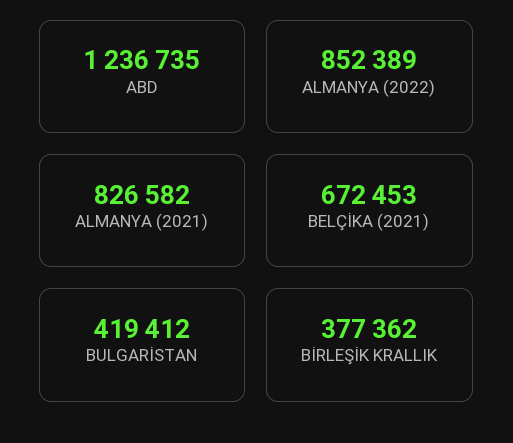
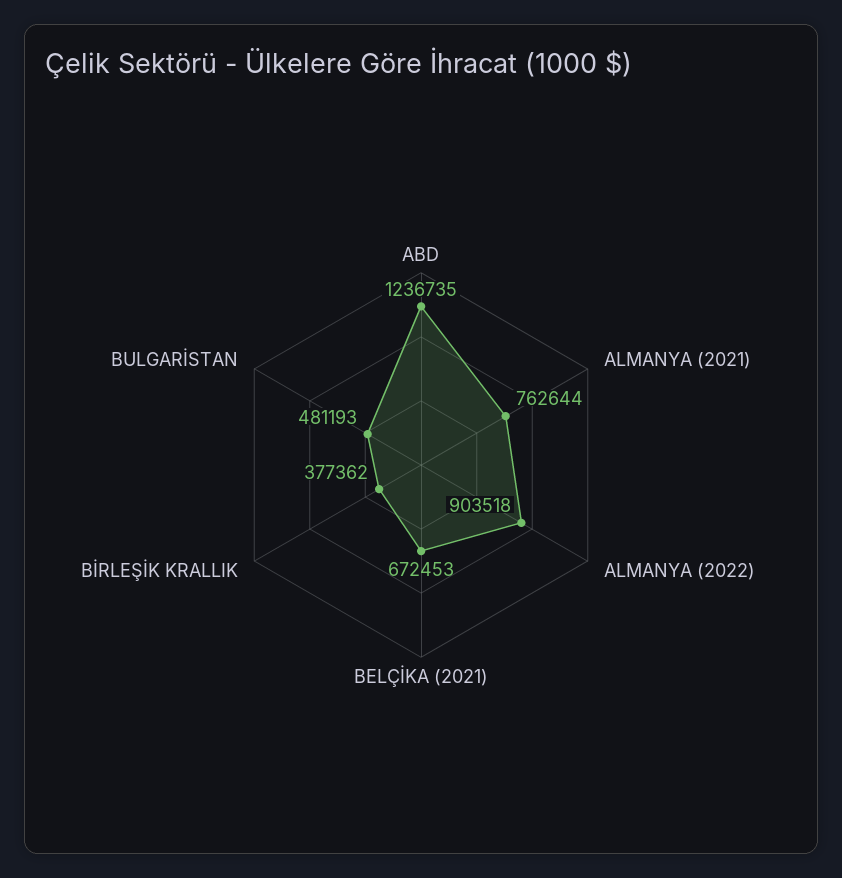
ALMANYA (2022): 852389 -> 903518
ALMANYA (2021): 826582 -> 762644
BULGARİSTAN: 419412 -> 481193

